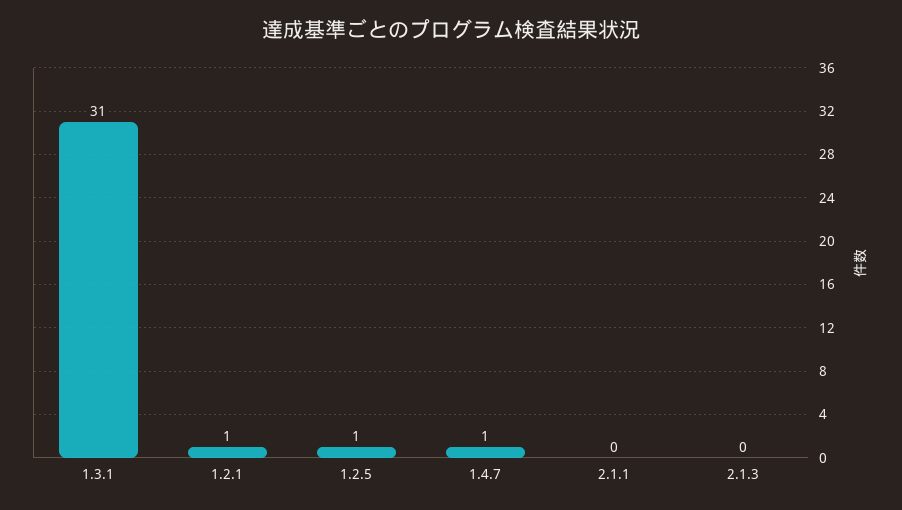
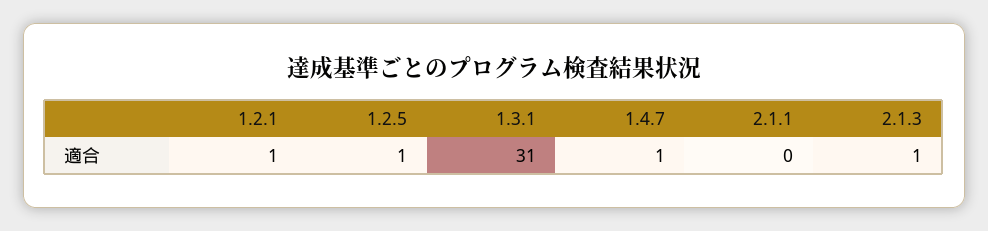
2.1.3: 0 -> 1

